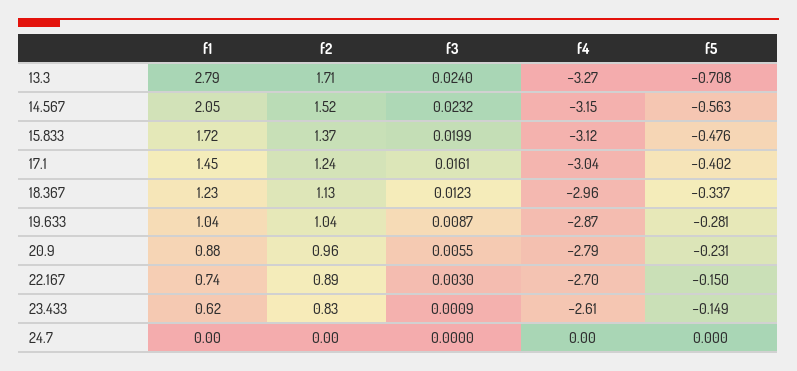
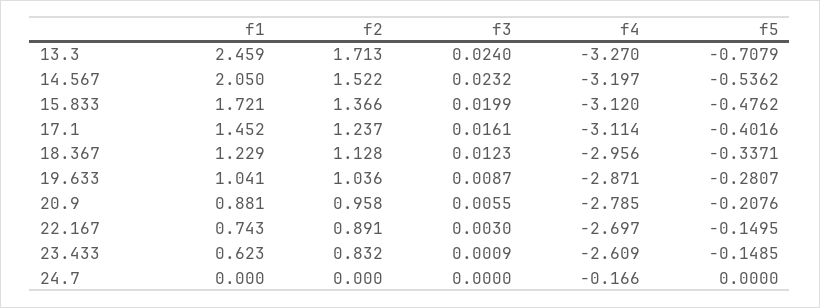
f1, 13.3: 2.79 -> 2.459
f4, 14.567: -3.15 -> -3.197
f5, 14.567: -0.563 -> -0.5362
f4, 17.1: -3.04 -> -3.114
f5, 20.9: -0.231 -> -0.2076
f4, 24.7: 0 -> -0.166

